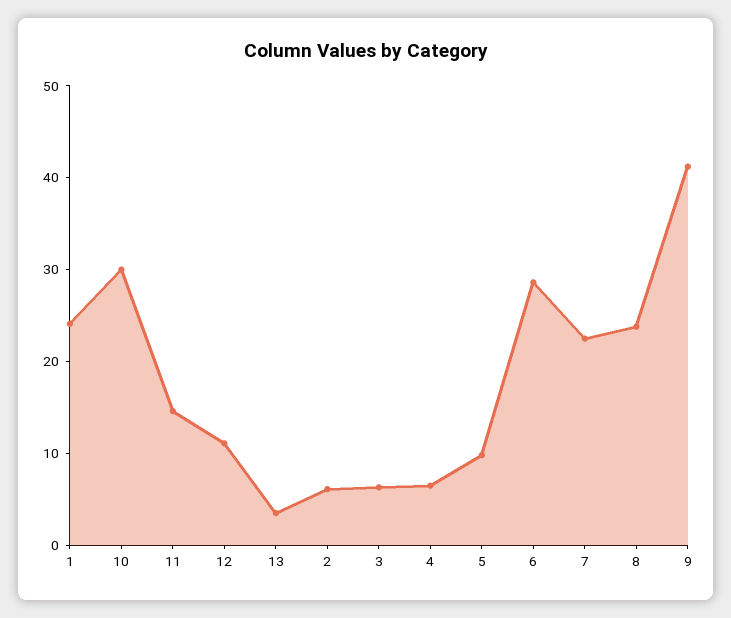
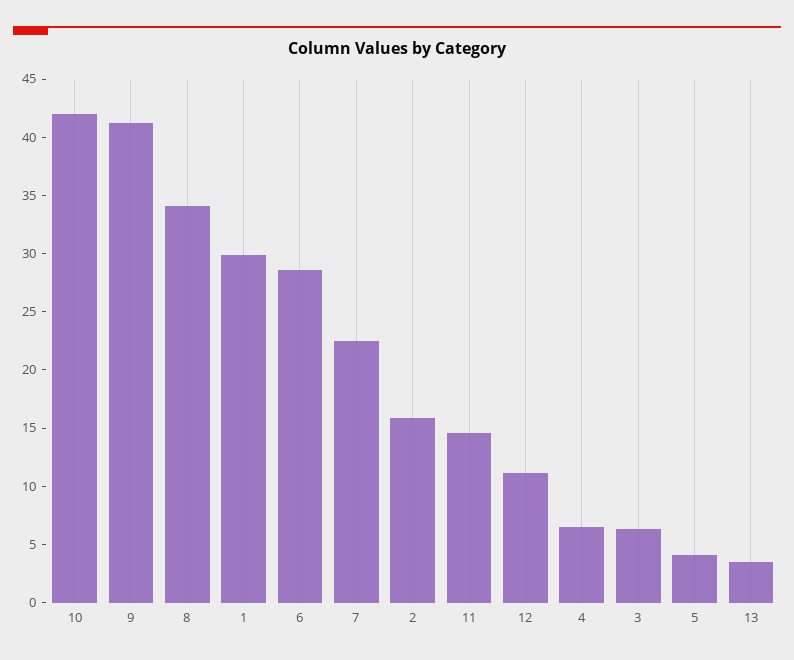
1: 24 -> 30
10: 30 -> 42
2: 6 -> 16
5: 10 -> 4
8: 24 -> 34

